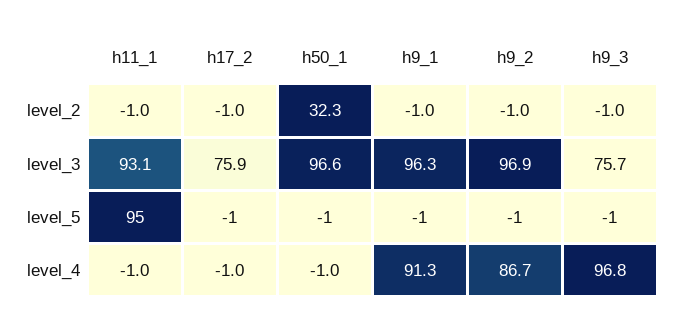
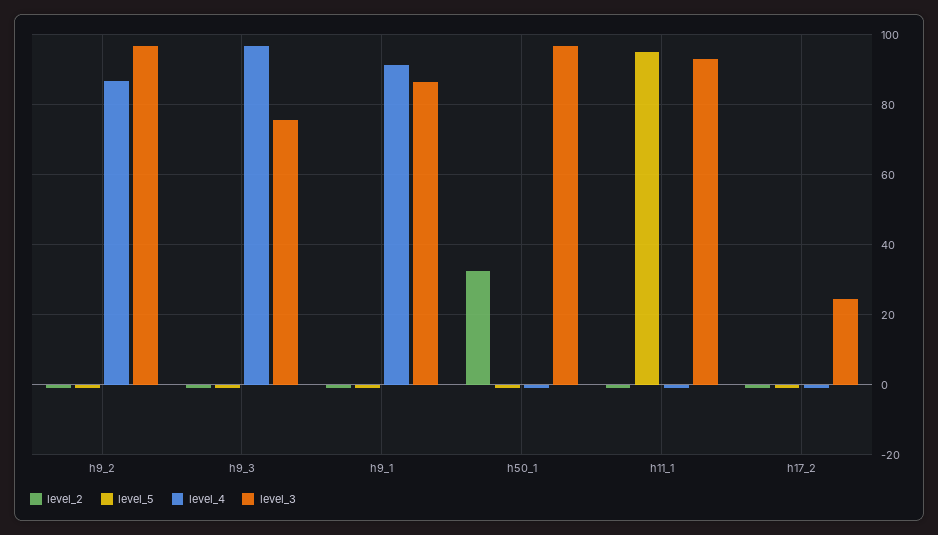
level_3, h17_2: 75.9 -> 24
level_3, h9_1: 96.3 -> 86

